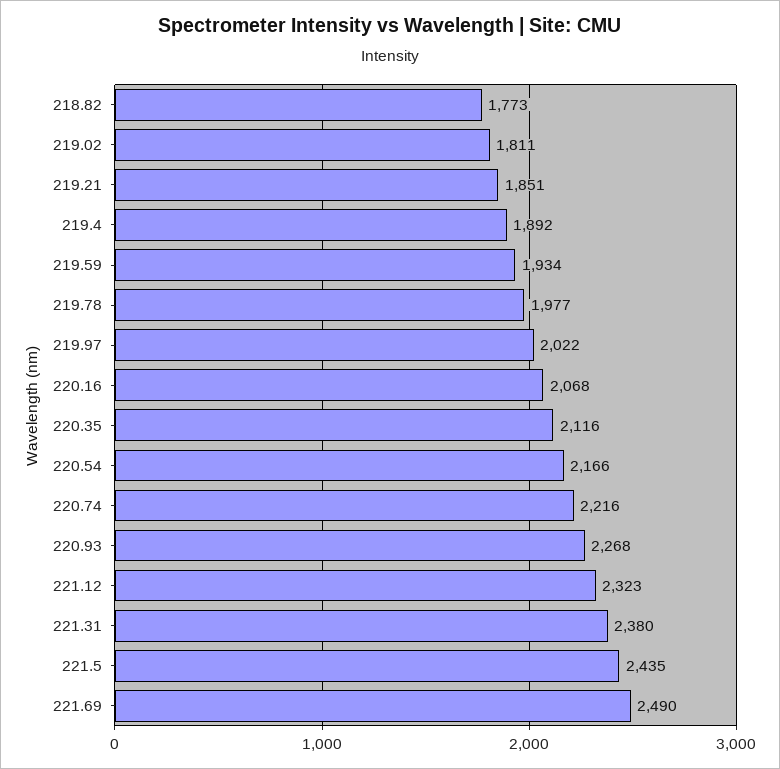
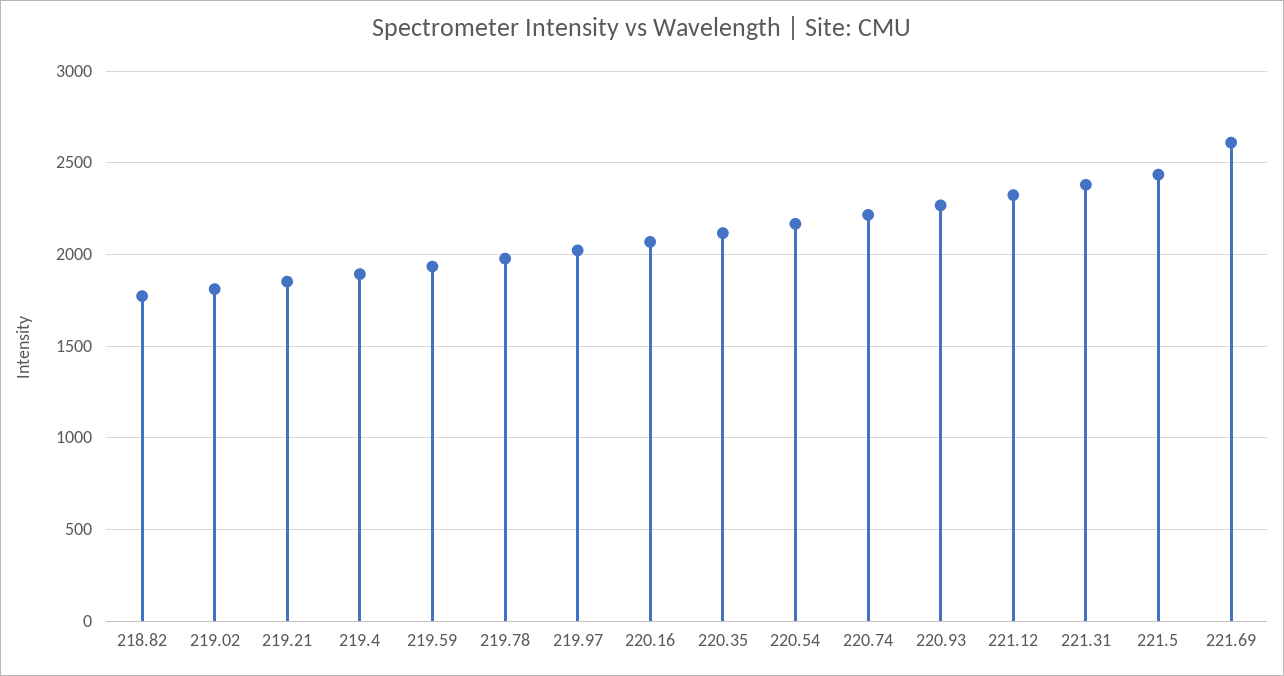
221.69: 2490 -> 2600

